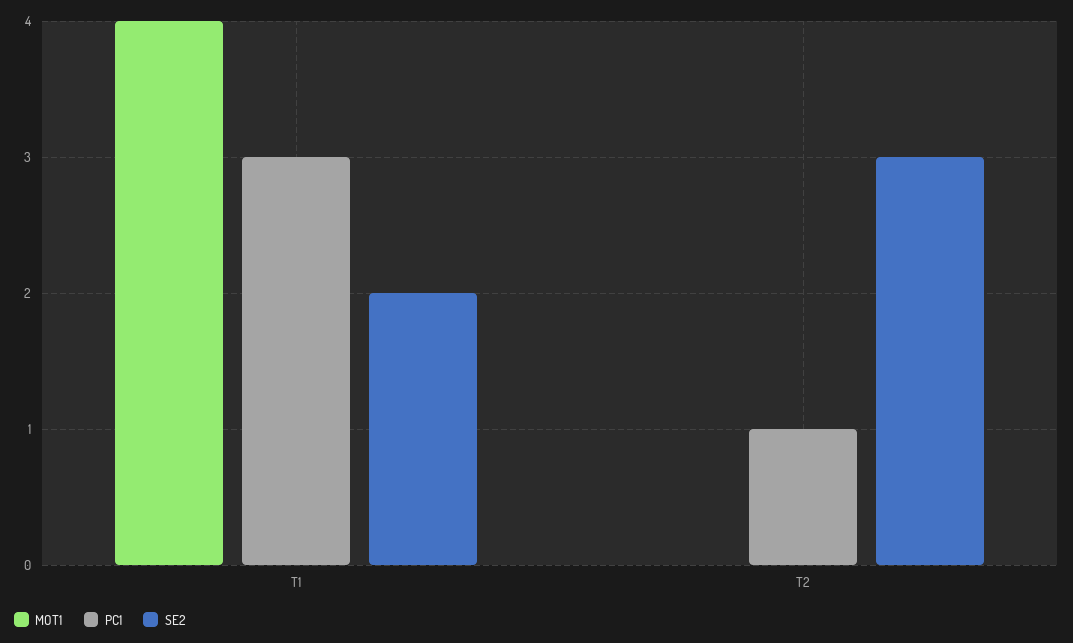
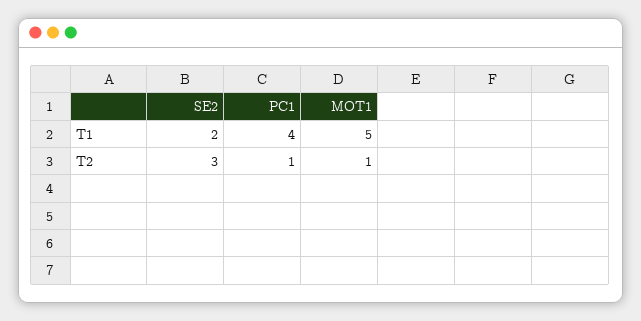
MOT1, T1: 4 -> 5
PC1, T1: 3 -> 4
MOT1, T2: 0 -> 1

